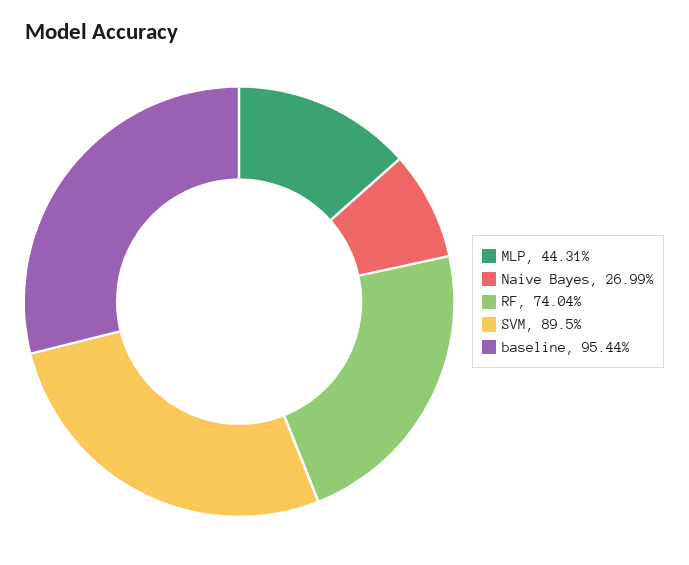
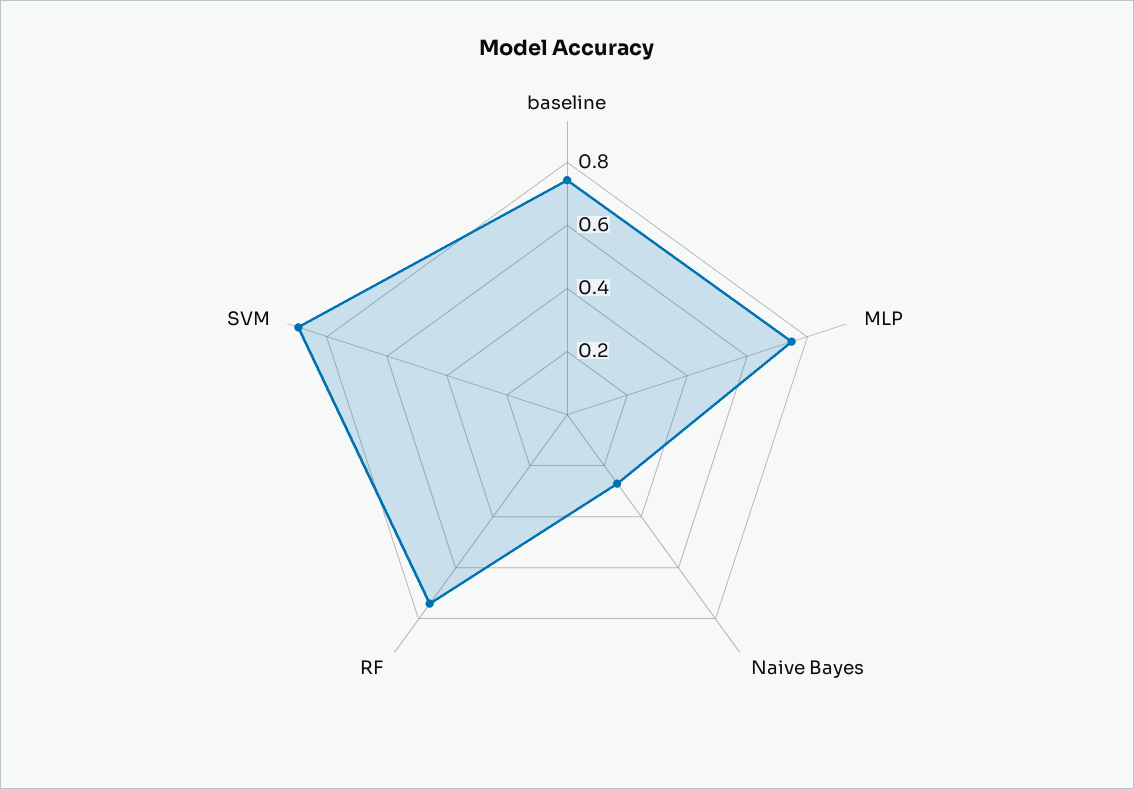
MLP: 0.4431 -> 0.75
baseline: 0.9544 -> 0.75

